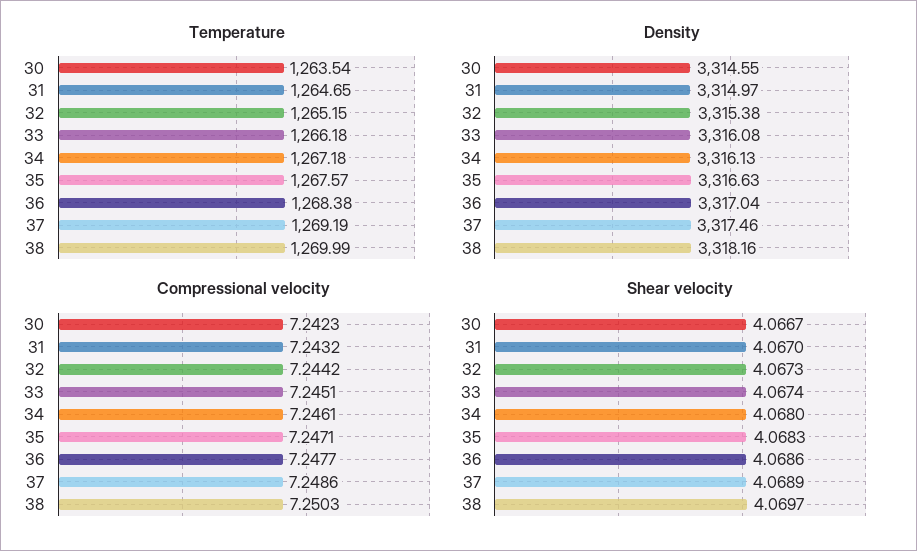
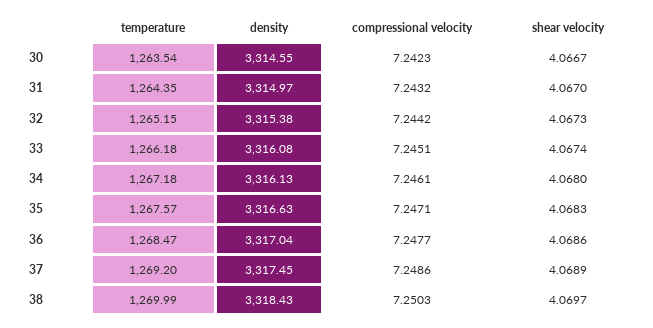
Temperature, 31: 1264.65 -> 1264.35
Temperature, 36: 1268.38 -> 1268.47
Temperature, 37: 1269.19 -> 1269.2
Density, 37: 3317.46 -> 3317.45
Density, 38: 3318.16 -> 3318.43

